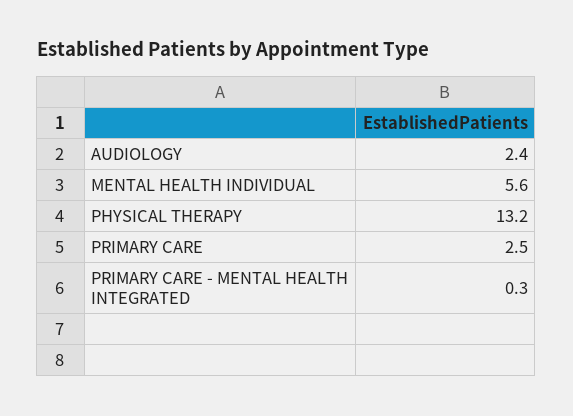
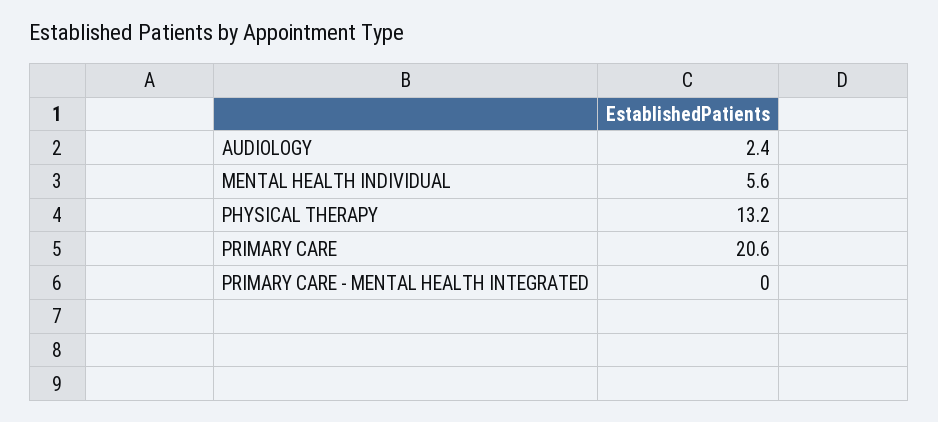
PRIMARY CARE: 2.5 -> 20.6
PRIMARY CARE - MENTAL HEALTH INTEGRATED: 0.3 -> 0

